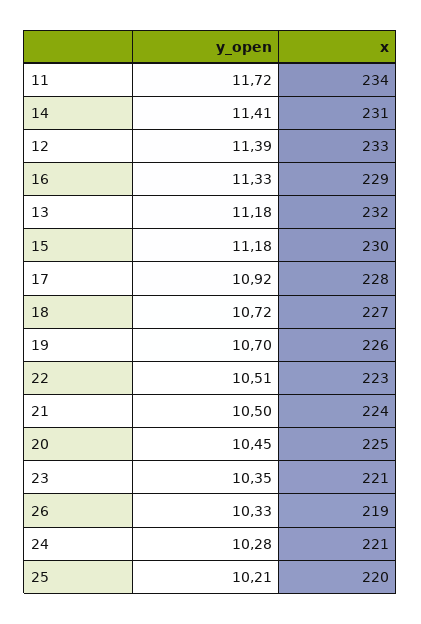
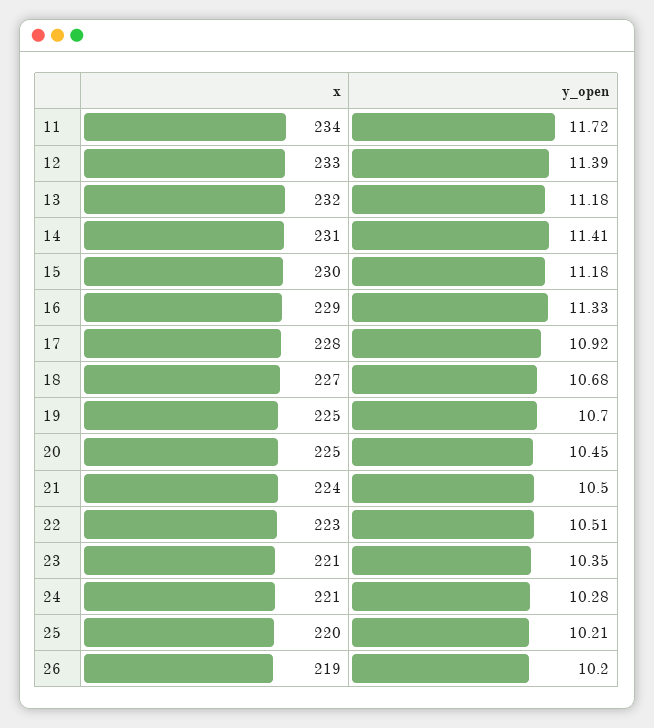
y_open, 18: 10.72 -> 10.68
x, 19: 226 -> 225
y_open, 26: 10.33 -> 10.2

